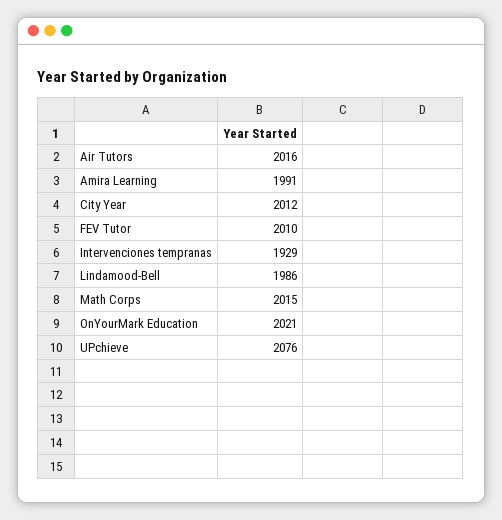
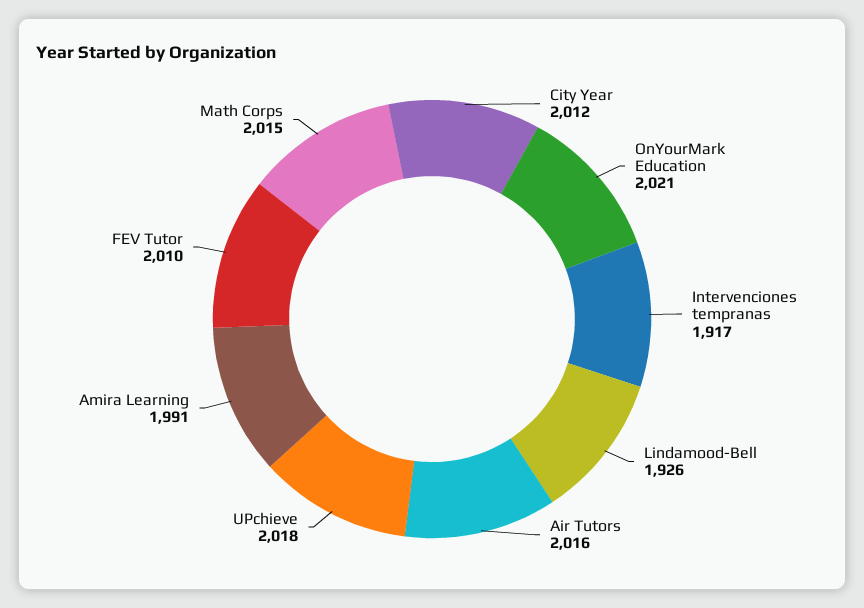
Intervenciones tempranas: 1929 -> 1917
Lindamood-Bell: 1986 -> 1926
UPchieve: 2076 -> 2018

